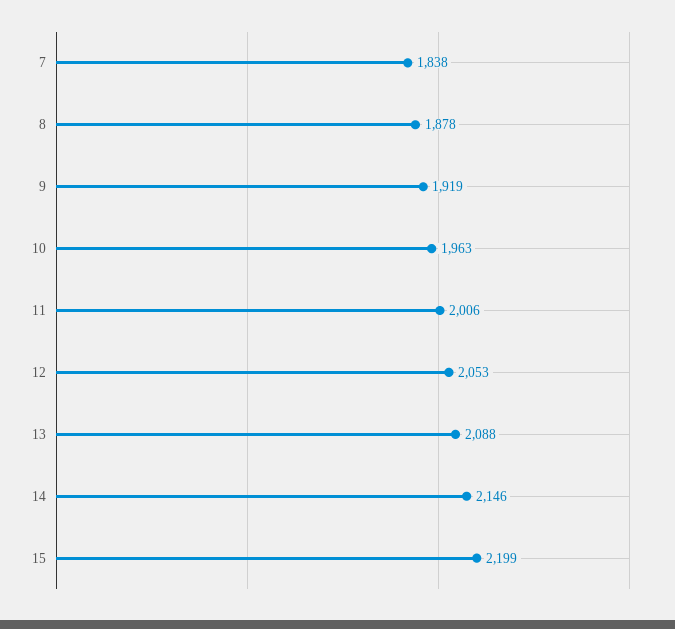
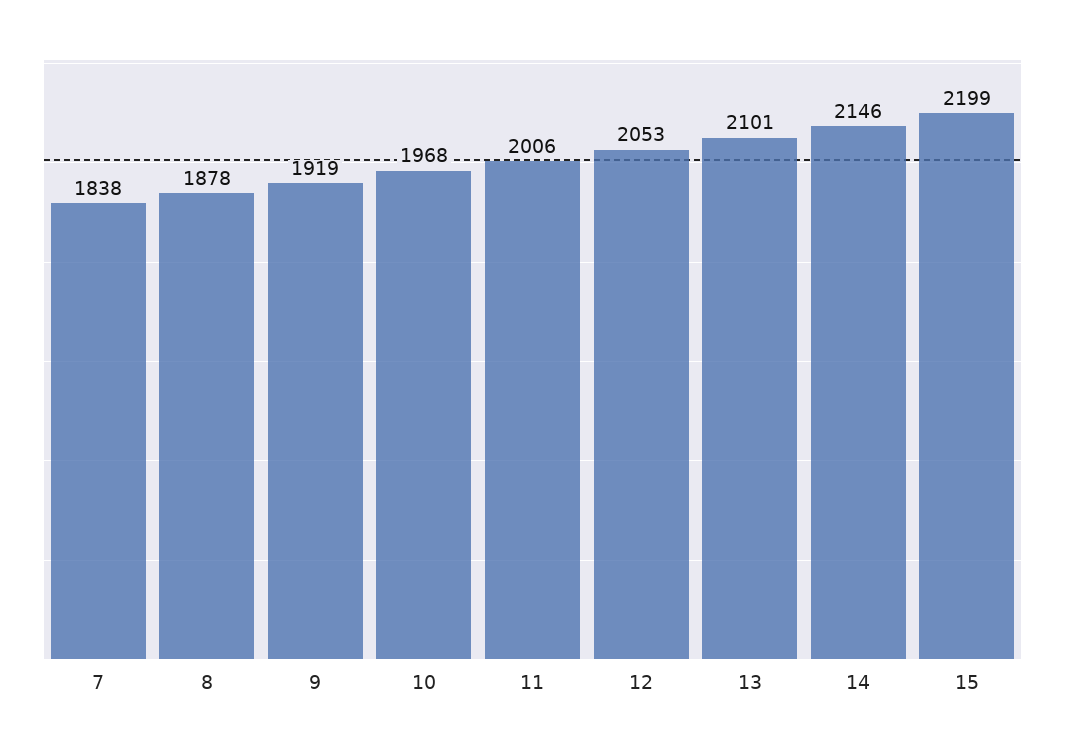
10: 1963 -> 1968
13: 2088 -> 2101

